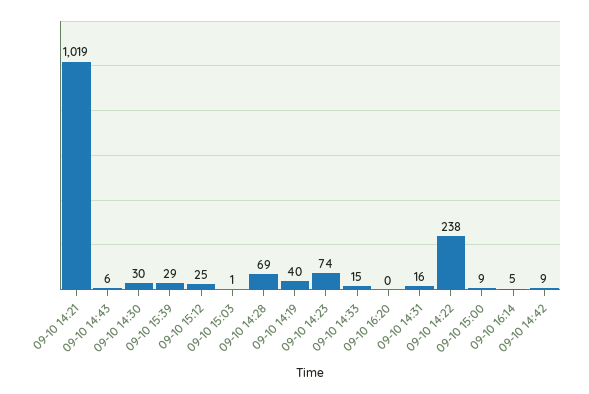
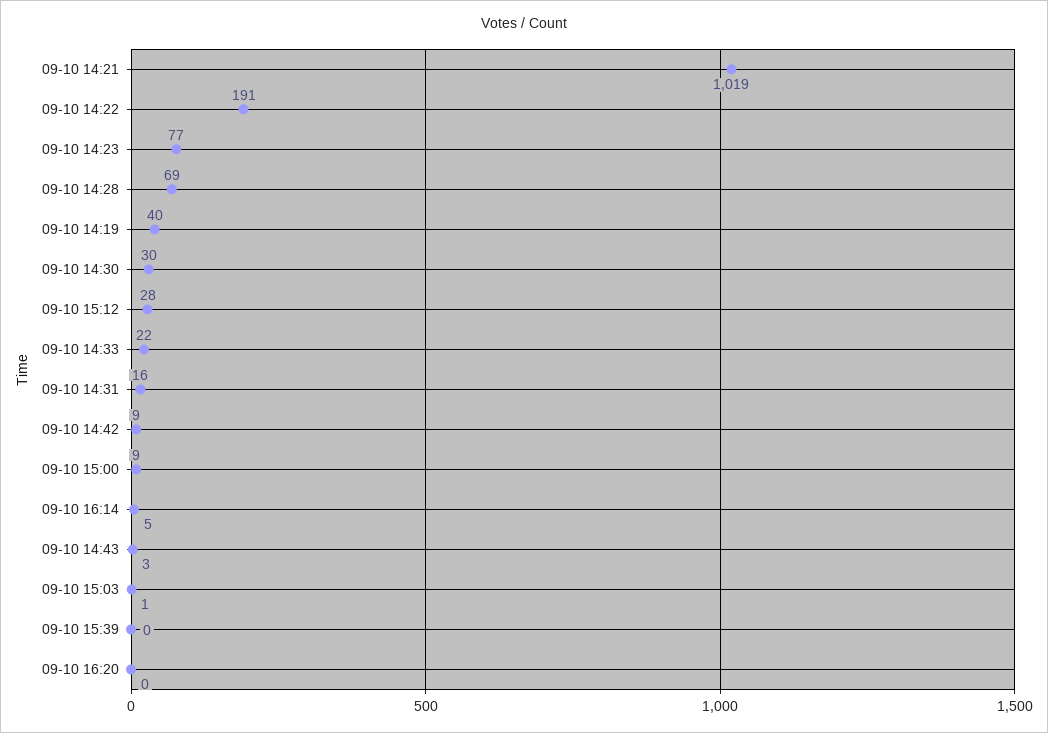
09-10 14:43: 6 -> 3
09-10 15:39: 29 -> 0
09-10 15:12: 25 -> 28
09-10 14:23: 74 -> 77
09-10 14:33: 15 -> 22
09-10 14:22: 238 -> 191

